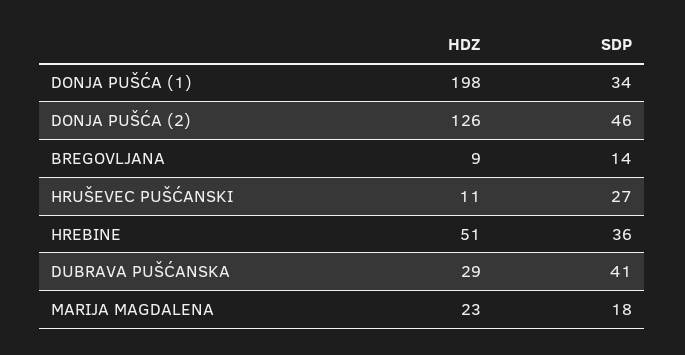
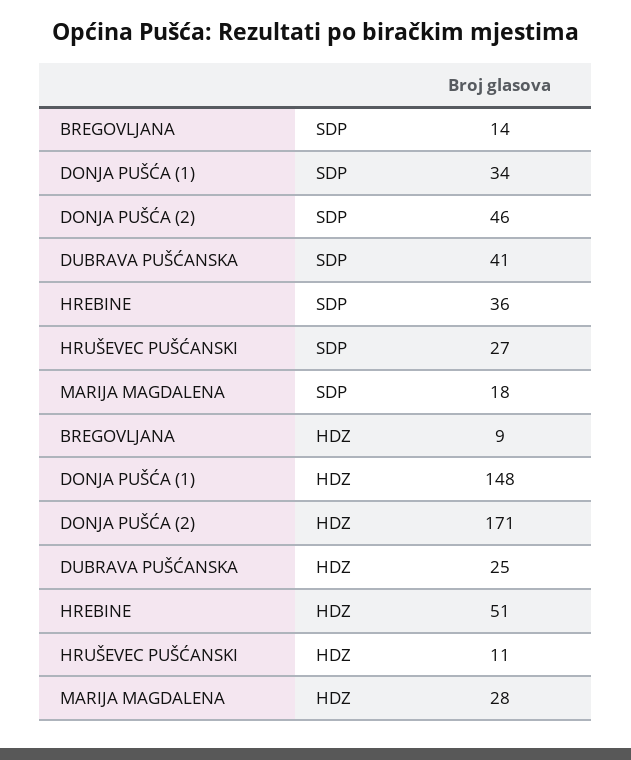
HDZ, DONJA PUŠĆA (1): 198 -> 148
HDZ, DONJA PUŠĆA (2): 126 -> 171
HDZ, DUBRAVA PUŠĆANSKA: 29 -> 25
HDZ, MARIJA MAGDALENA: 23 -> 28

